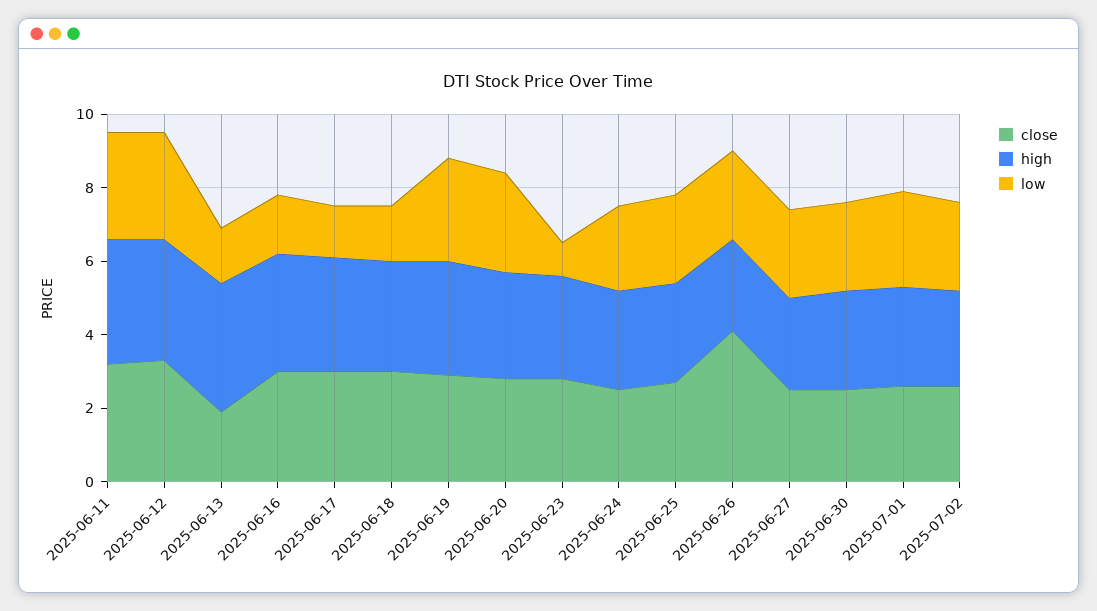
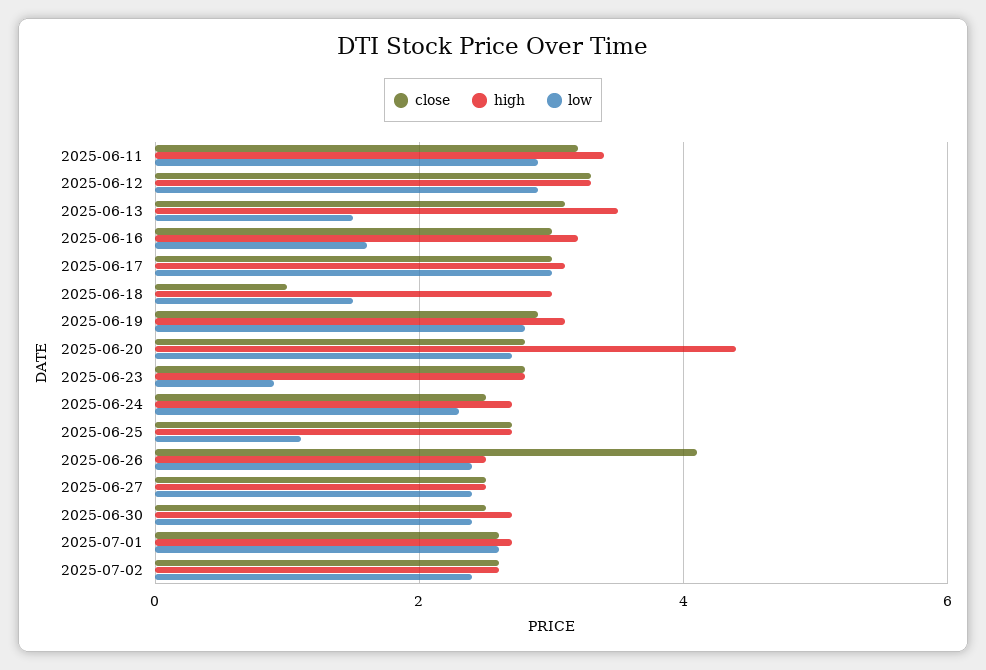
close, 2025-06-13: 2 -> 3
low, 2025-06-17: 1.5 -> 3
close, 2025-06-18: 3 -> 1
high, 2025-06-20: 3 -> 4.5
low, 2025-06-25: 2.5 -> 1

